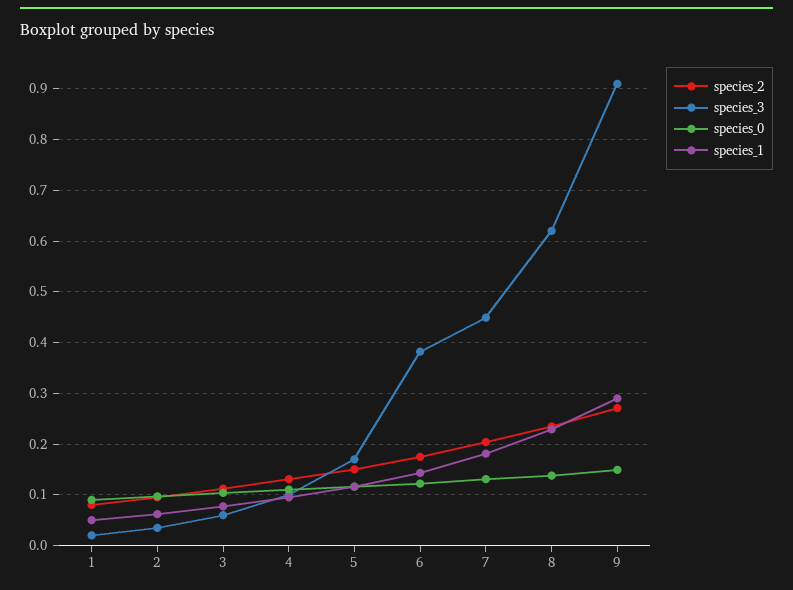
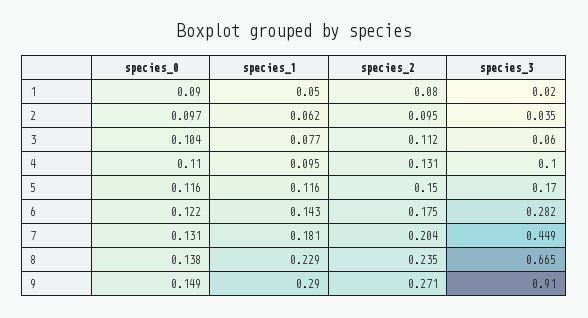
species_3, 6: 0.38 -> 0.282
species_3, 8: 0.62 -> 0.665

